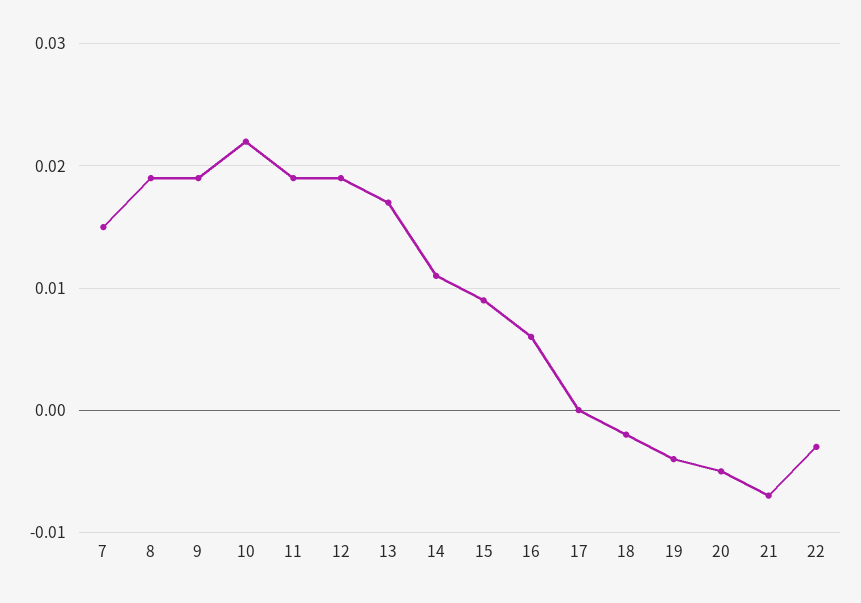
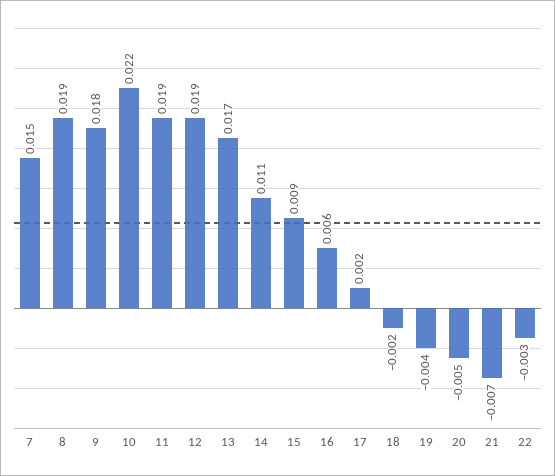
9: 0.019 -> 0.018
17: 0 -> 0.002

